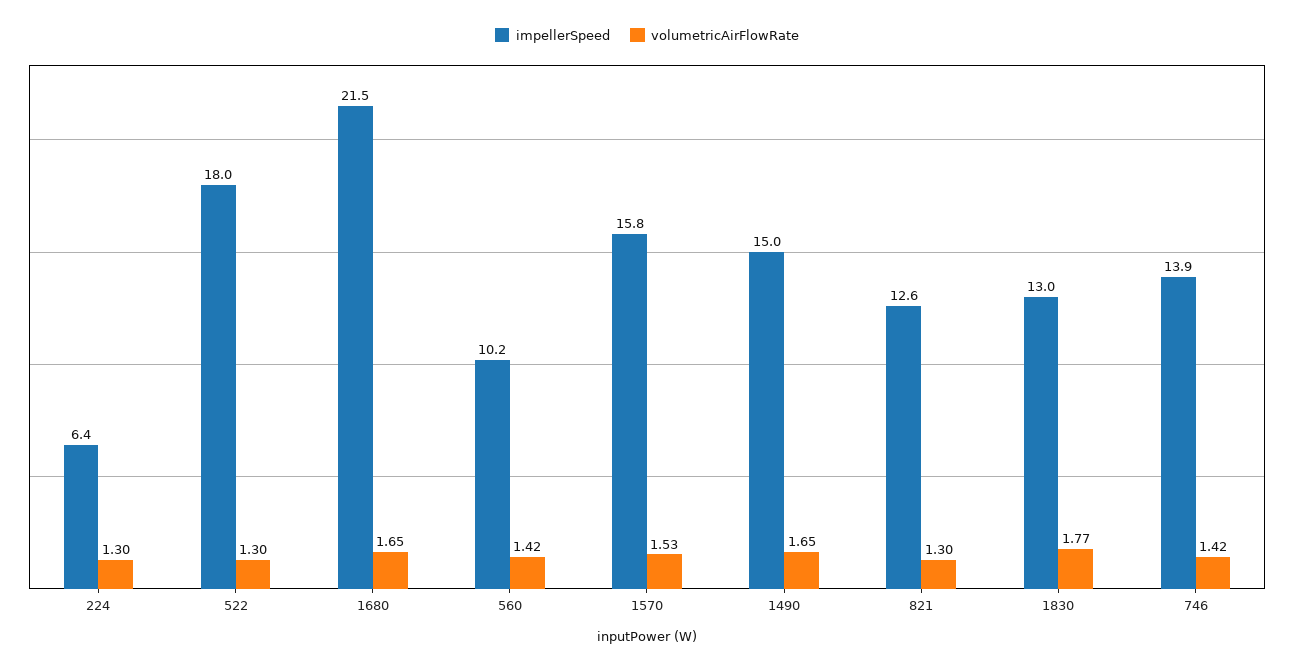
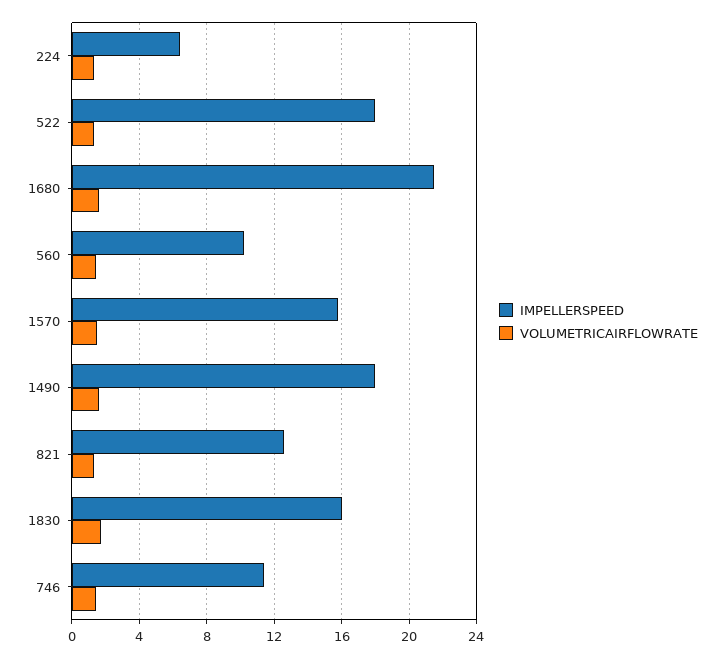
impellerSpeed, 1490: 15 -> 18
impellerSpeed, 1830: 13 -> 16
impellerSpeed, 746: 13.9 -> 11.5

